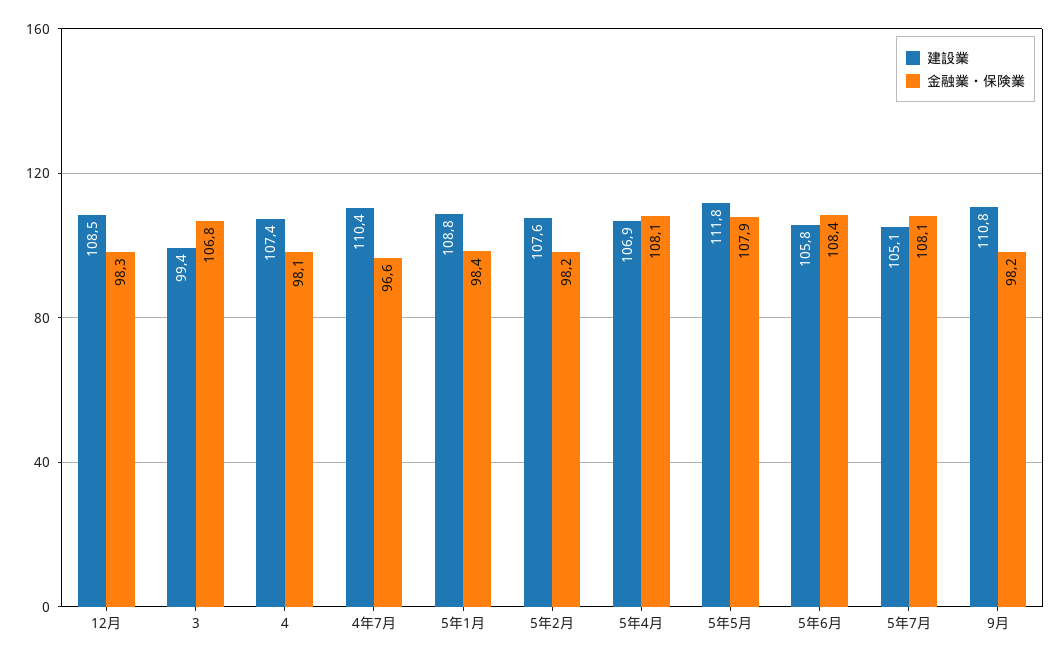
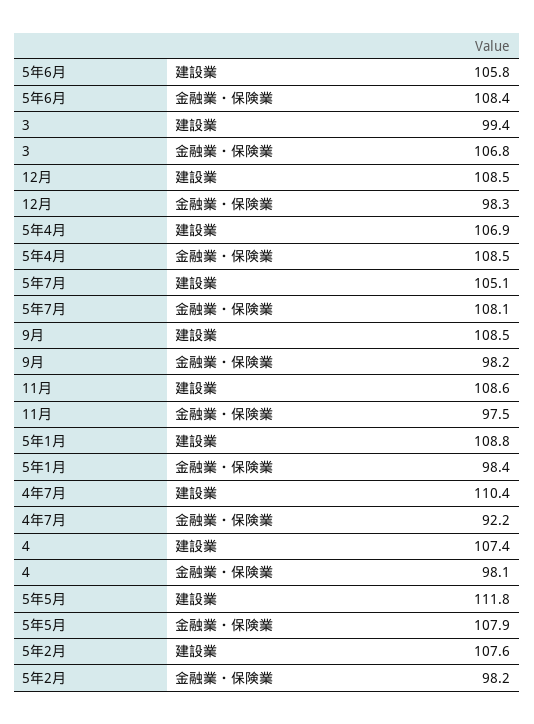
金融業・保険業, 4年7月: 96.6 -> 92.2
金融業・保険業, 5年4月: 108.1 -> 108.5
建設業, 9月: 110.8 -> 108.5
建設業, 11月: none -> 108.6
金融業・保険業, 11月: none -> 97.5

